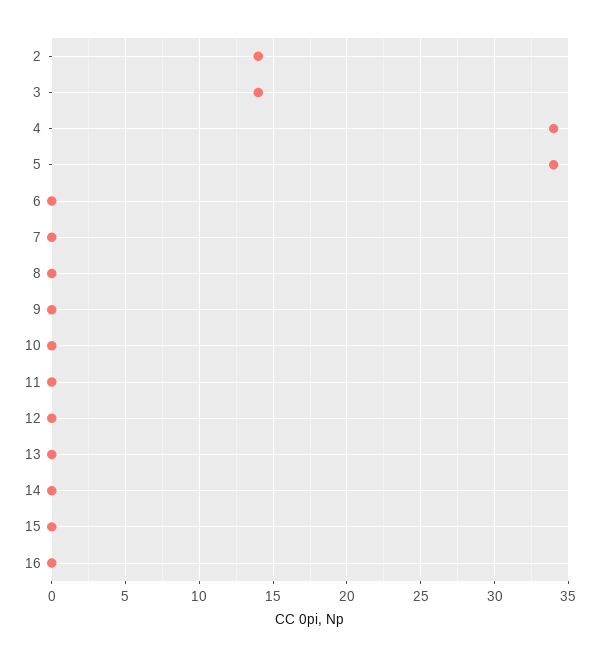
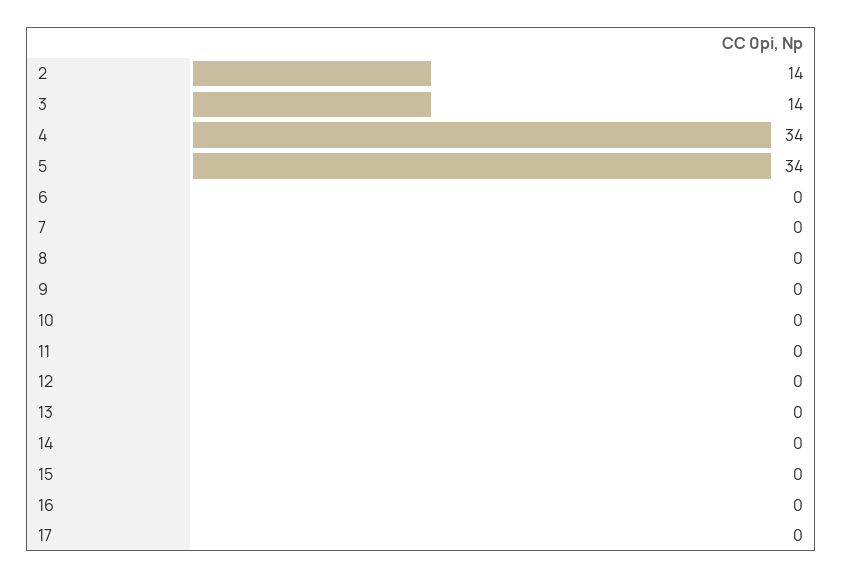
17: none -> 0

